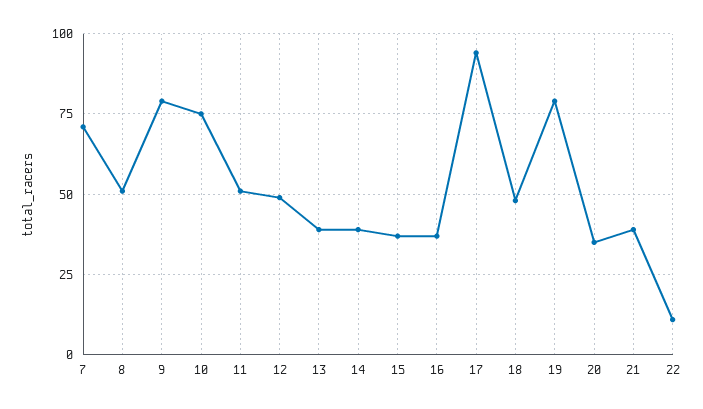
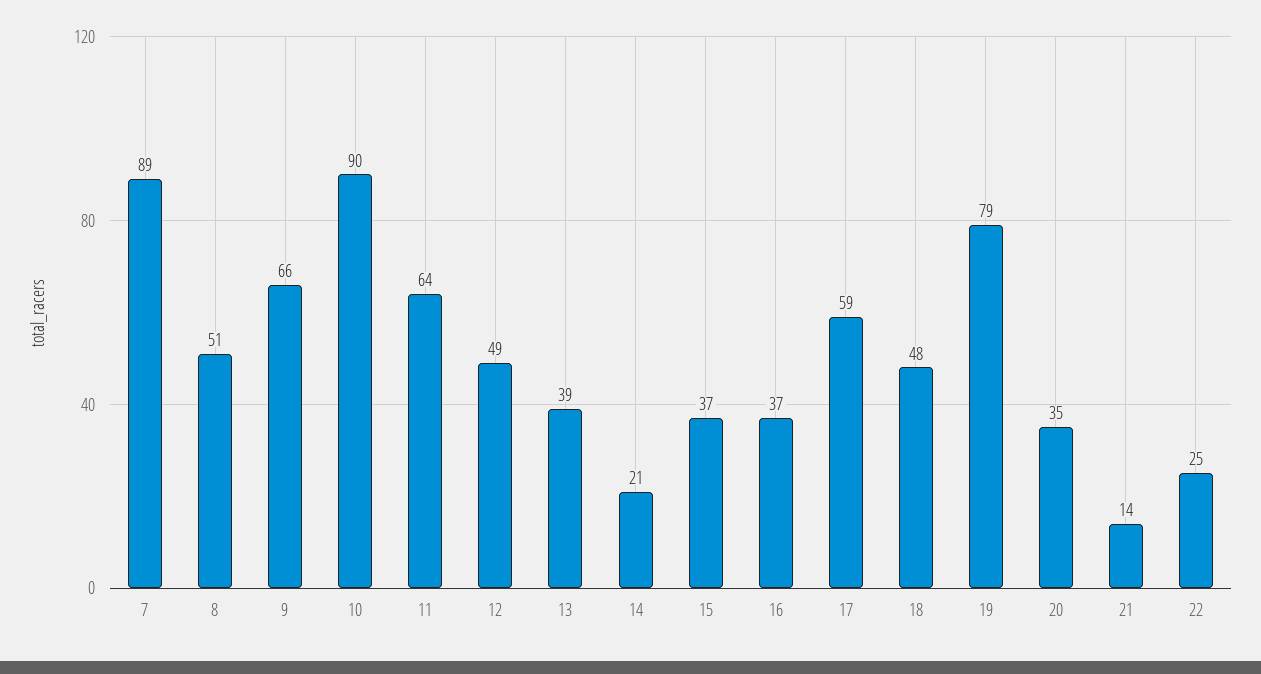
7: 70 -> 89
9: 80 -> 66
10: 75 -> 90
11: 50 -> 64
14: 40 -> 21
17: 95 -> 59
21: 40 -> 14
22: 10 -> 25

